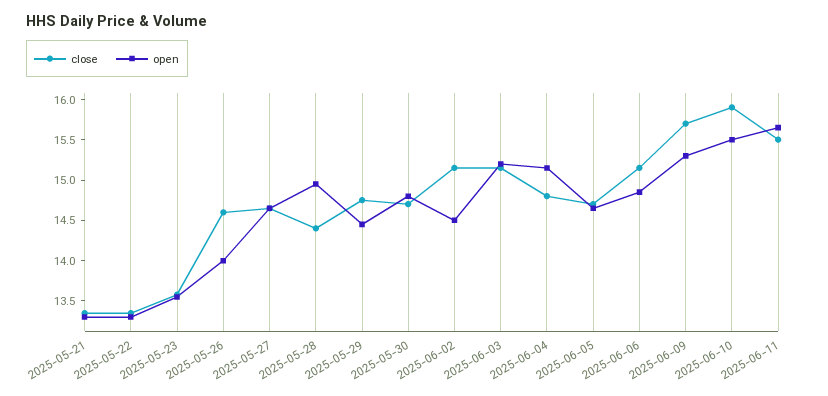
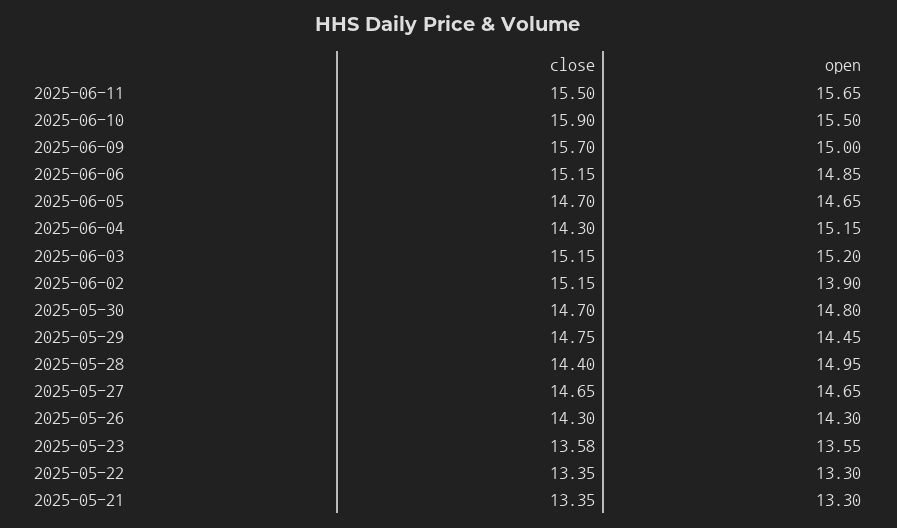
close, 2025-05-26: 14.6 -> 14.3
open, 2025-05-26: 14 -> 14.3
open, 2025-06-02: 14.5 -> 13.9
close, 2025-06-04: 14.8 -> 14.3
open, 2025-06-09: 15.3 -> 15

